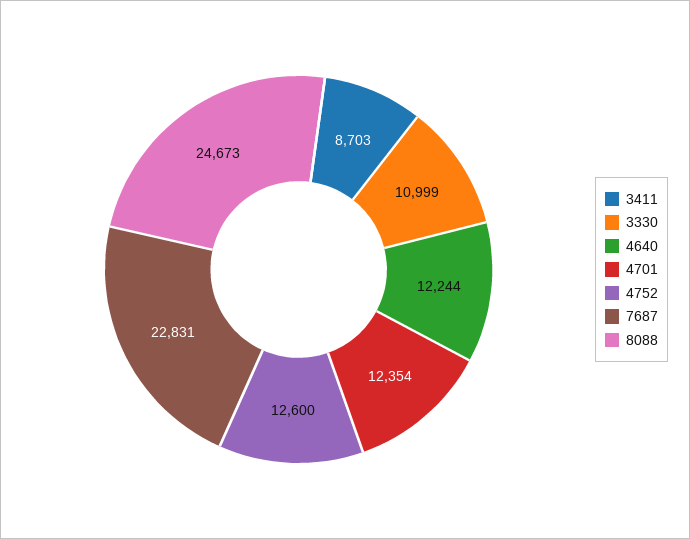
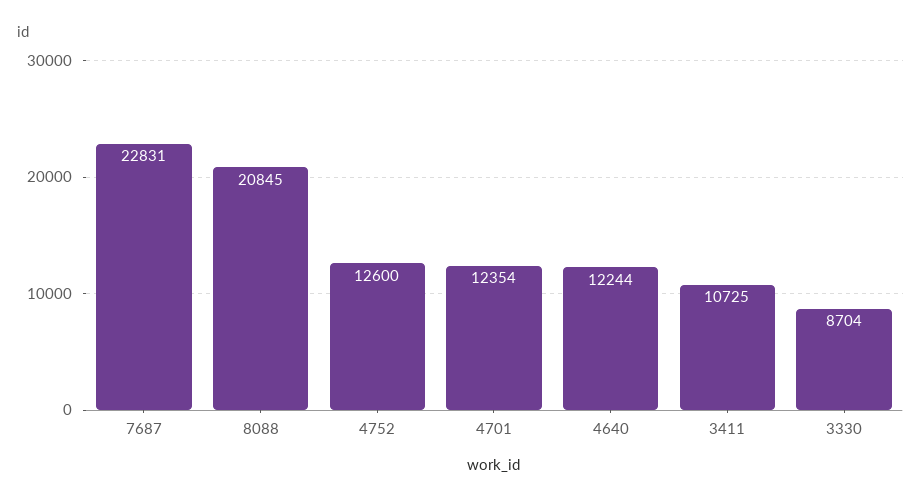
3411: 8703 -> 10725
3330: 10999 -> 8704
8088: 24673 -> 20845

